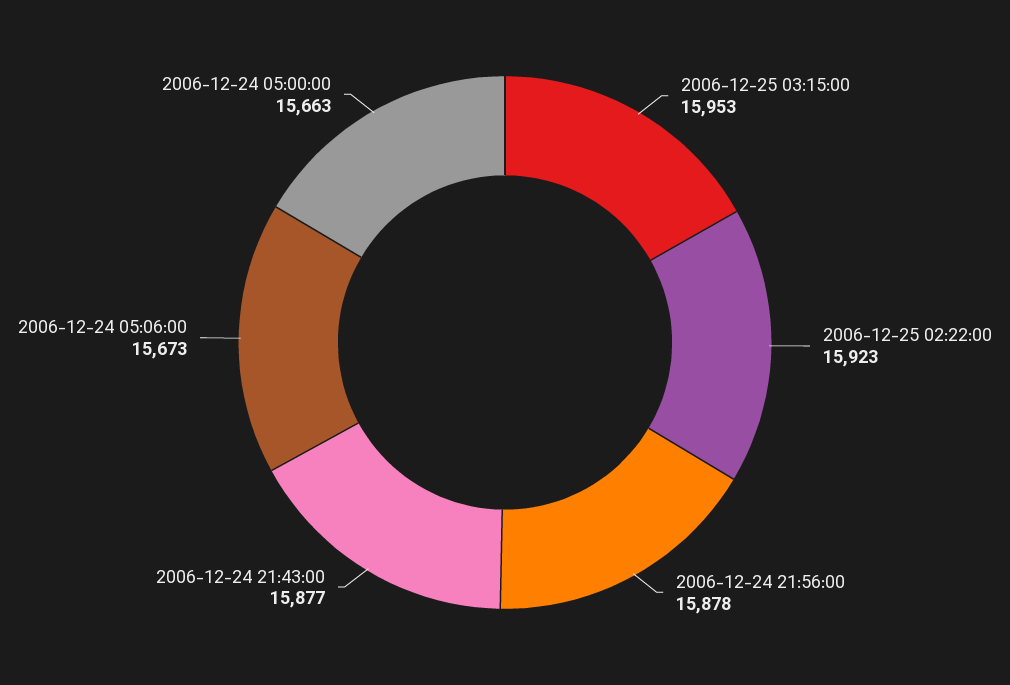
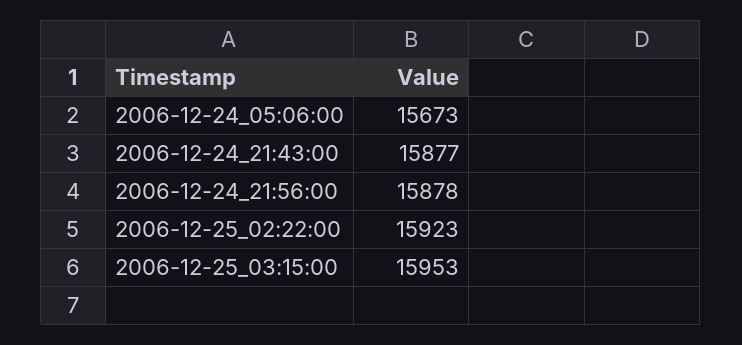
2006-12-24 05:00:00: 15663 -> none

